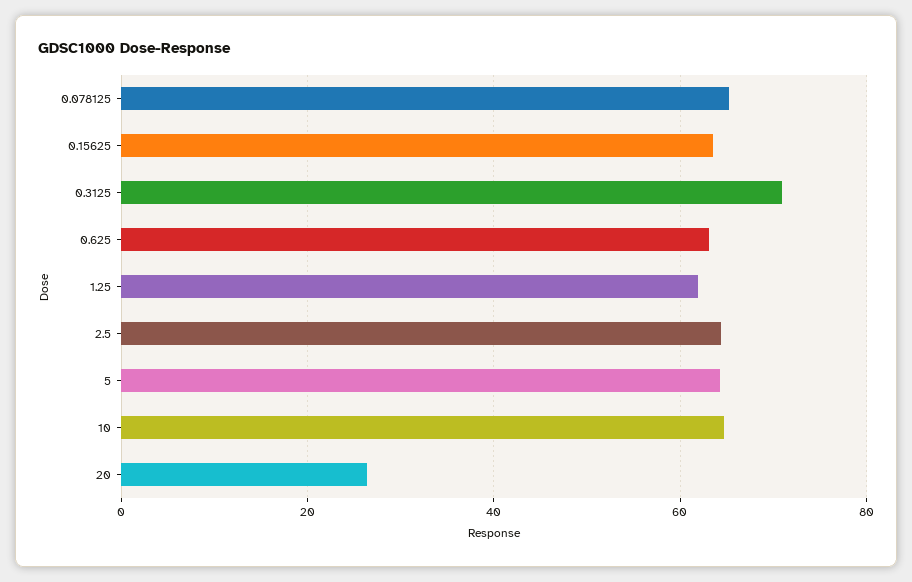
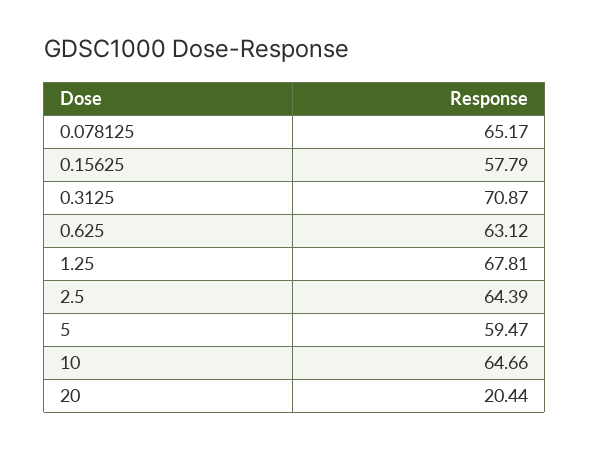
0.15625: 64 -> 57.79
1.25: 62 -> 67.81
5: 64 -> 59.47
20: 26 -> 20.44

